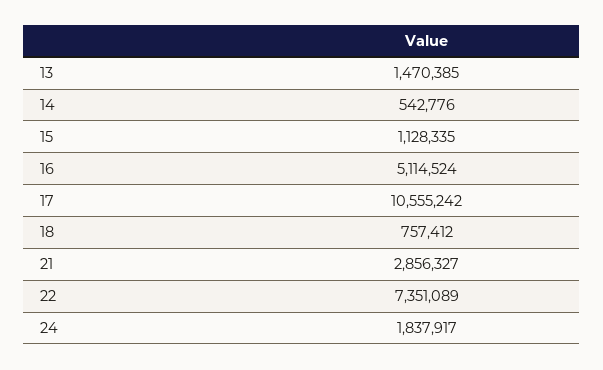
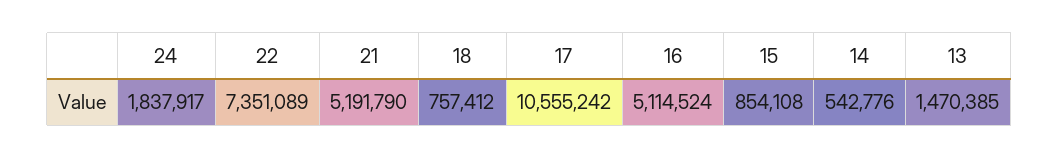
15: 1128335 -> 854108
21: 2856327 -> 5191790

